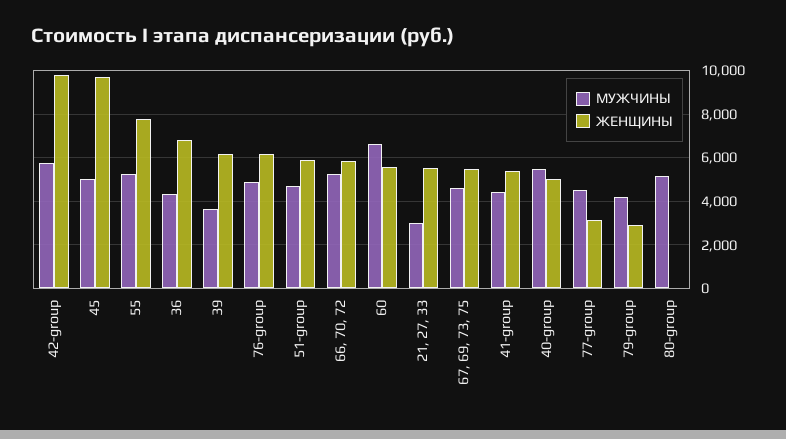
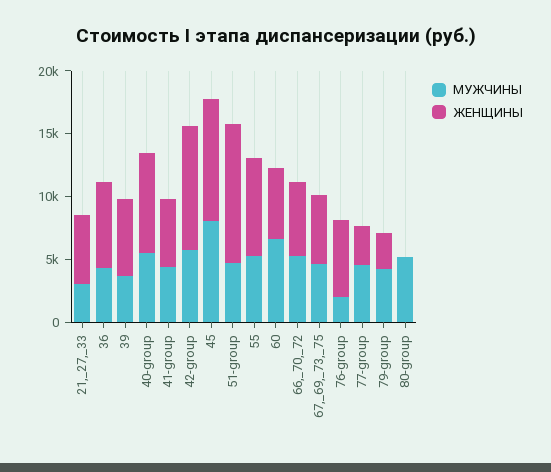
МУЖЧИНЫ, 45: 5000 -> 8000
МУЖЧИНЫ, 76-group: 5000 -> 2000
ЖЕНЩИНЫ, 51-group: 6000 -> 11000
ЖЕНЩИНЫ, 40-group: 5000 -> 8000

